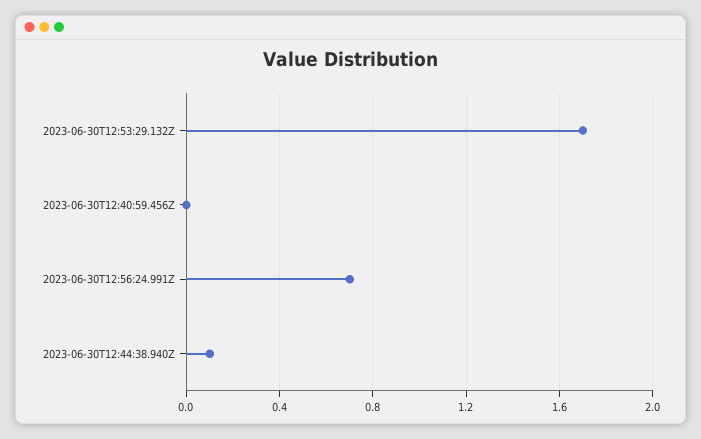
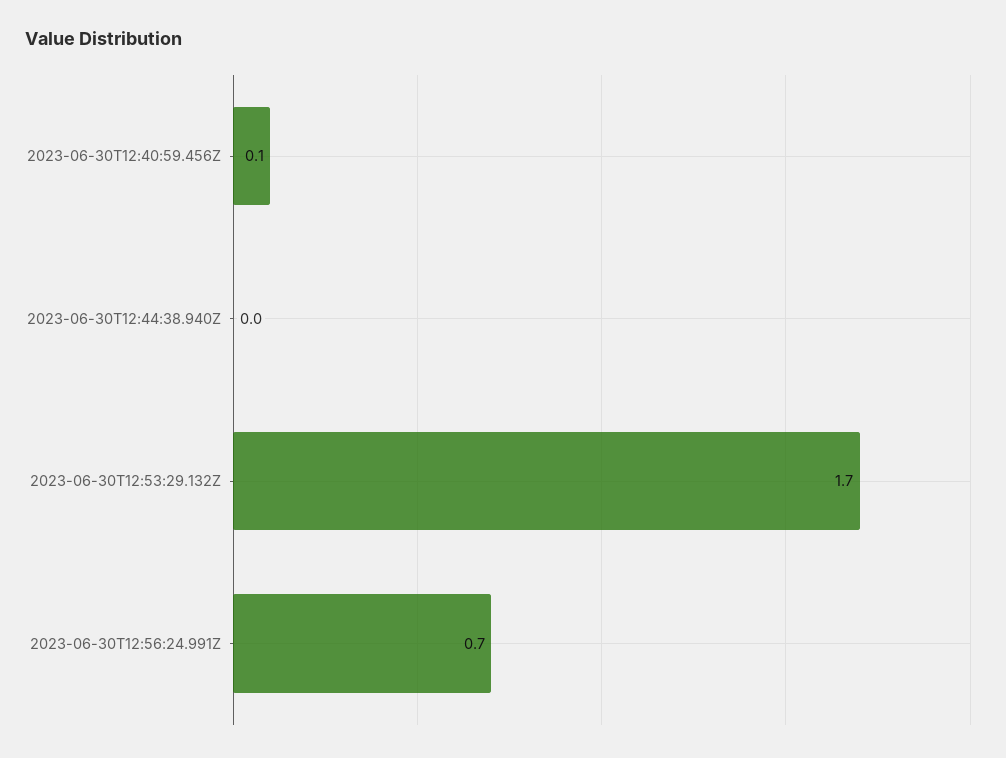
2023-06-30T12:40:59.456Z: 0 -> 0.1
2023-06-30T12:44:38.940Z: 0.1 -> 0

